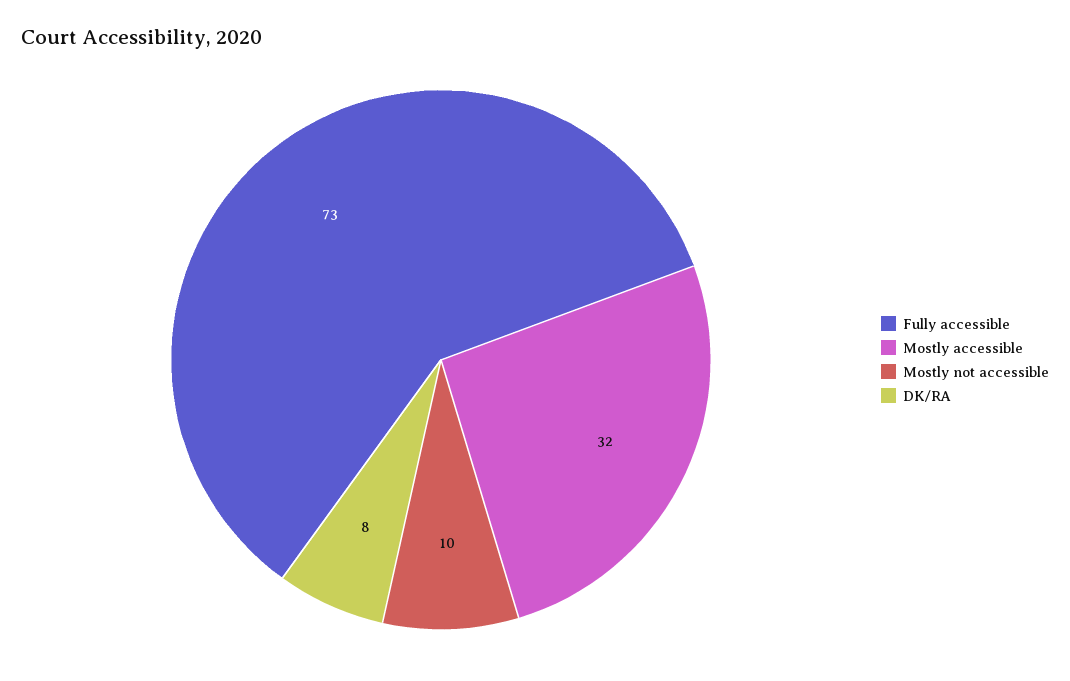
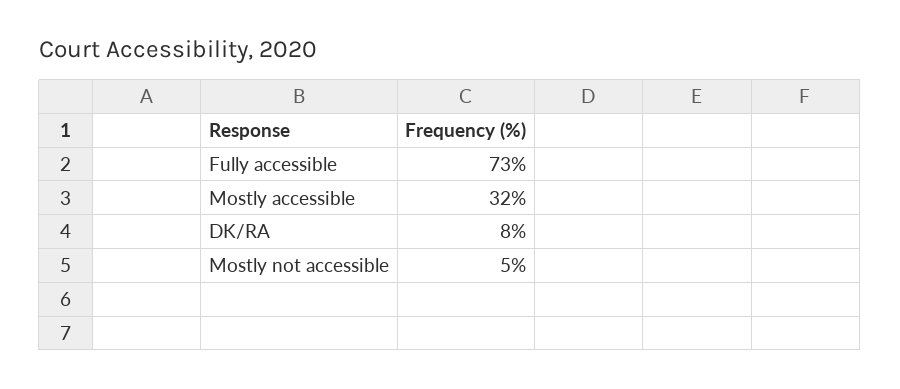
Mostly not accessible: 10 -> 5

